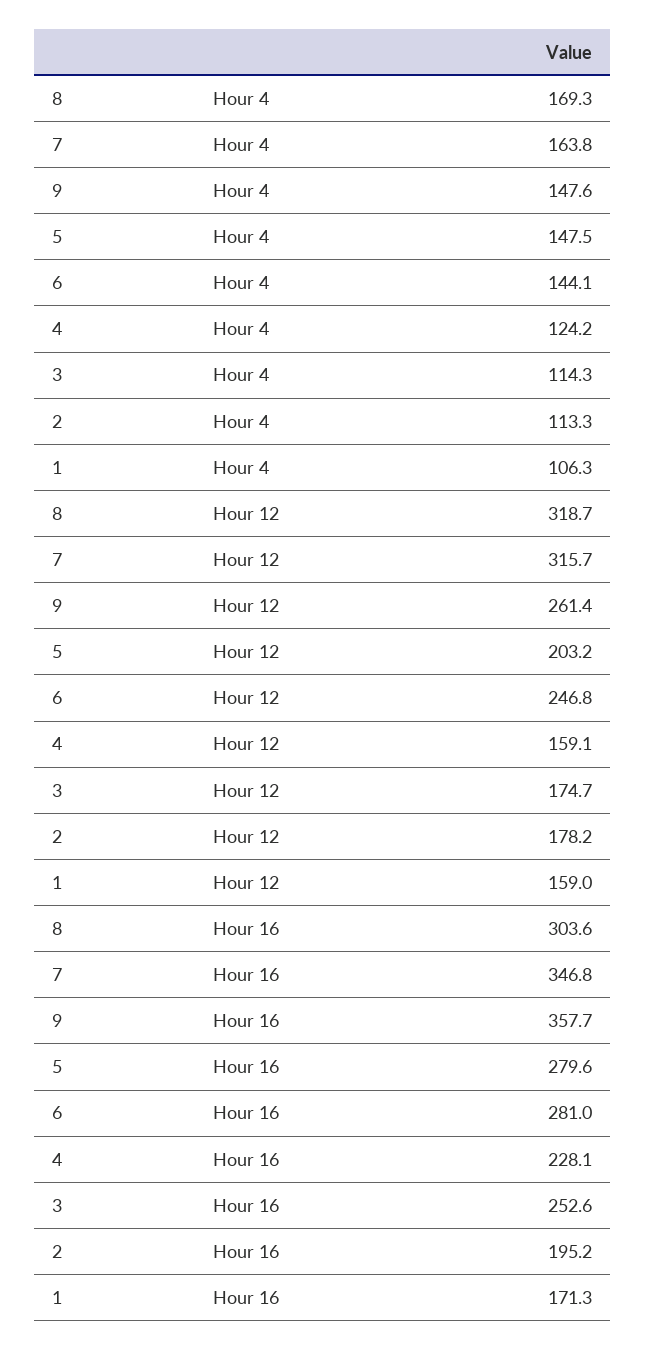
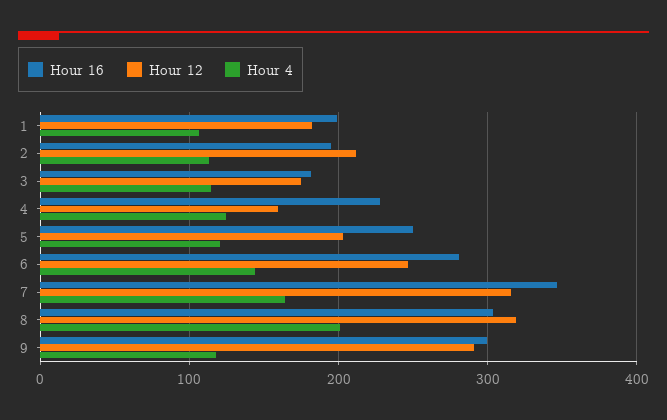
Hour 4, 8: 169.3 -> 200
Hour 4, 9: 147.6 -> 120
Hour 4, 5: 147.5 -> 120
Hour 12, 9: 261.4 -> 290
Hour 12, 2: 178.2 -> 210
Hour 12, 1: 159 -> 180
Hour 16, 9: 357.7 -> 300
Hour 16, 5: 279.6 -> 250
Hour 16, 3: 252.6 -> 180
Hour 16, 1: 171.3 -> 200

